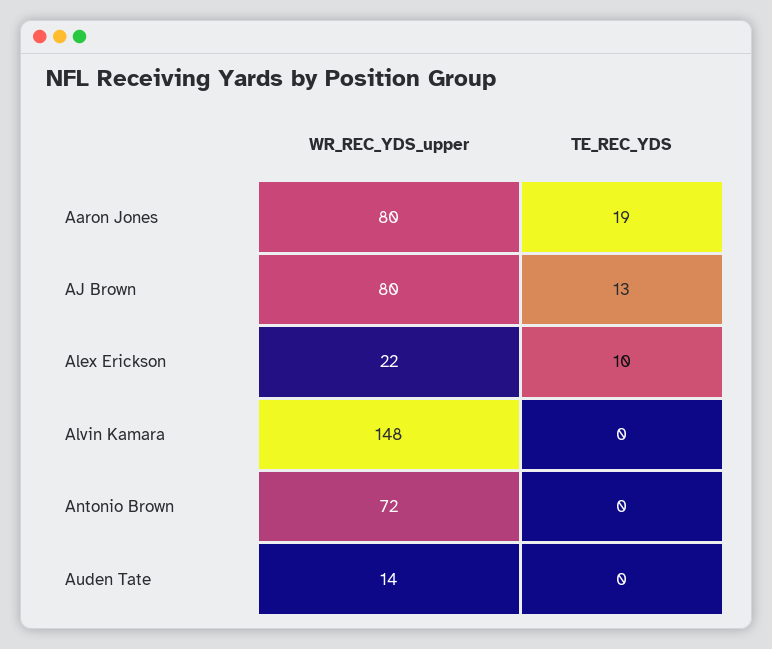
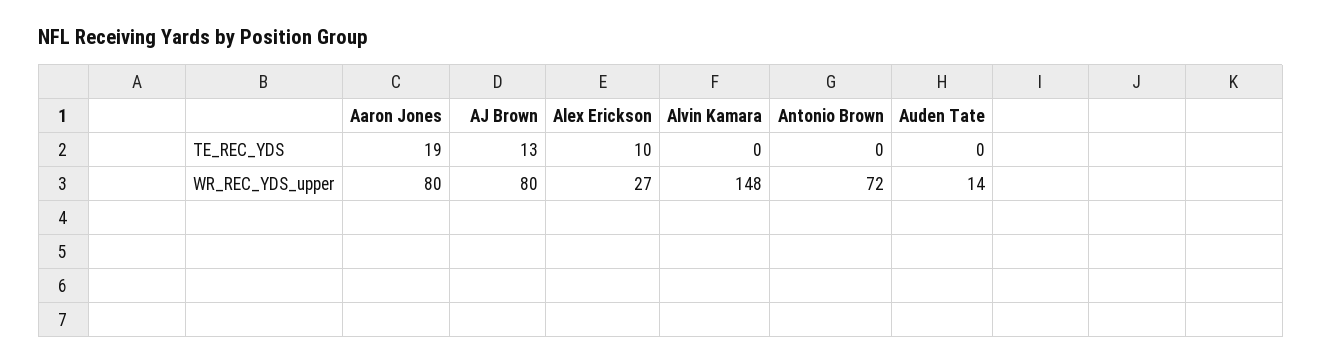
WR_REC_YDS_upper, Alex Erickson: 22 -> 27

